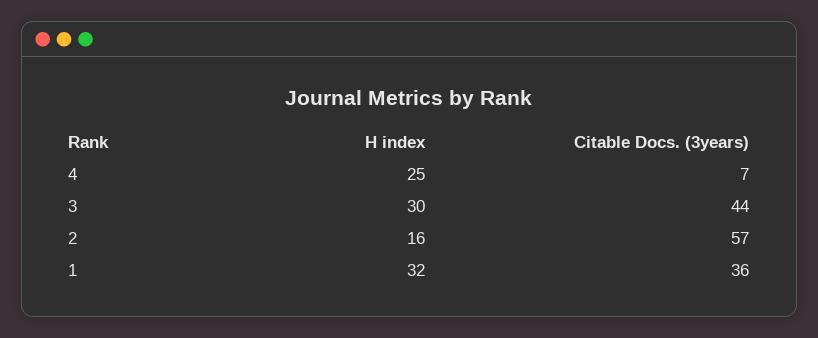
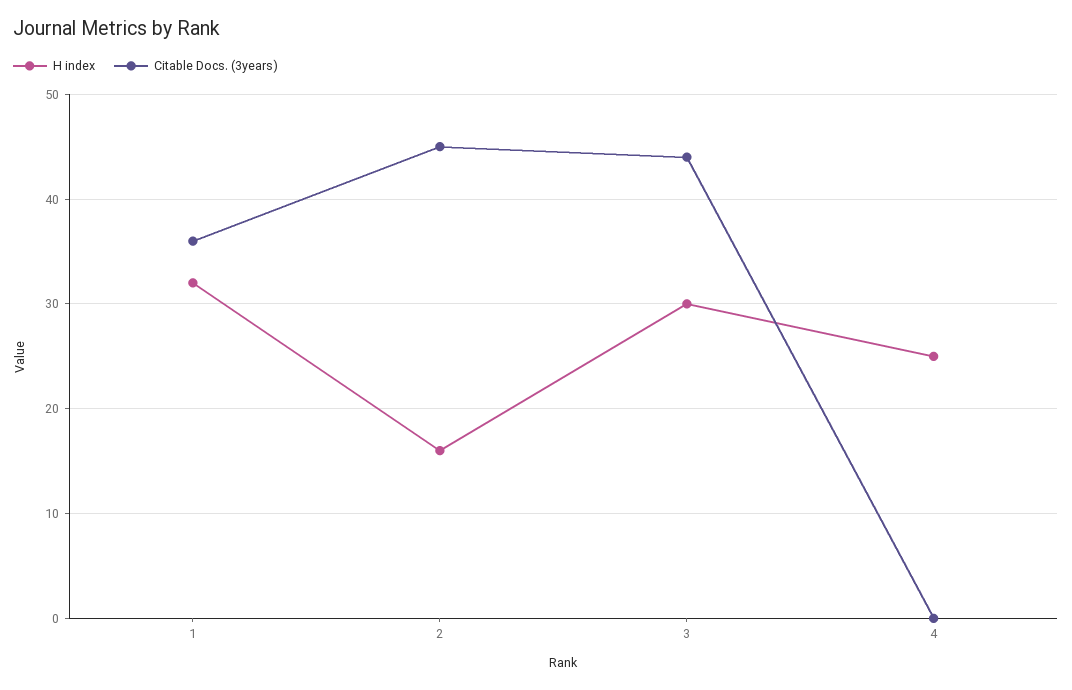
Citable Docs. (3years), 4: 7 -> 0
Citable Docs. (3years), 2: 57 -> 45

